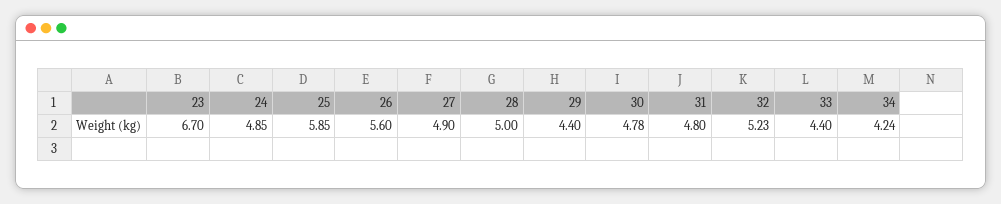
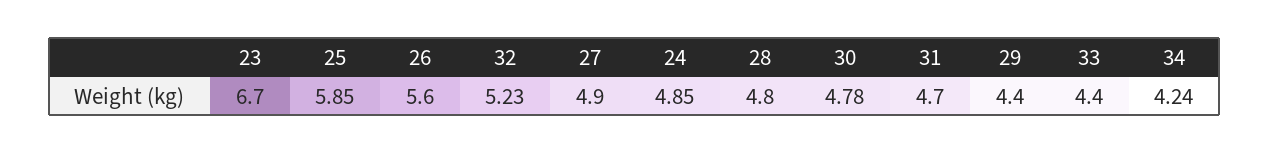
28: 5 -> 4.8
31: 4.8 -> 4.7

